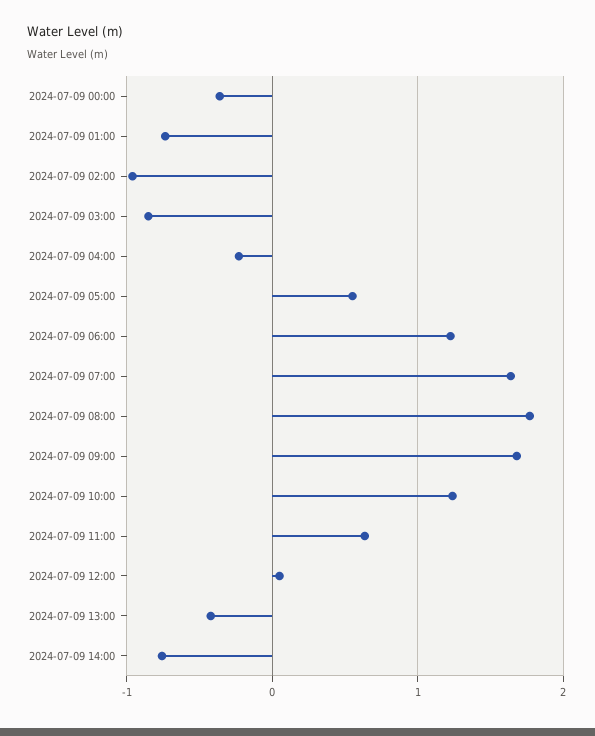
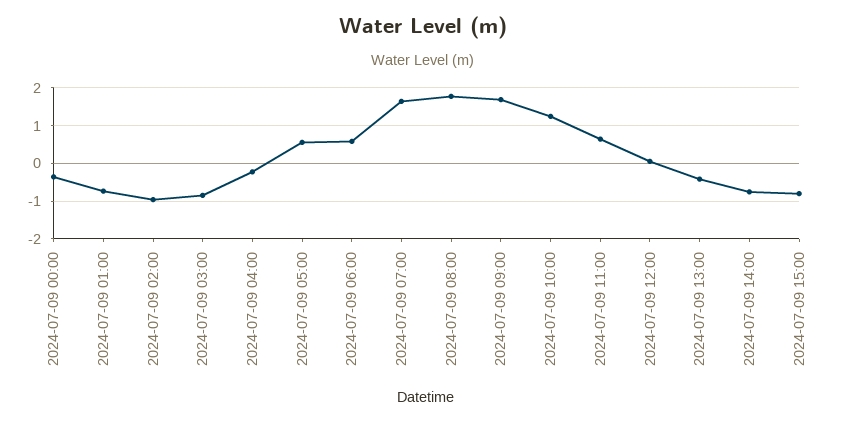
2024-07-09 06:00: 1.2 -> 0.6
2024-07-09 15:00: none -> -0.8

